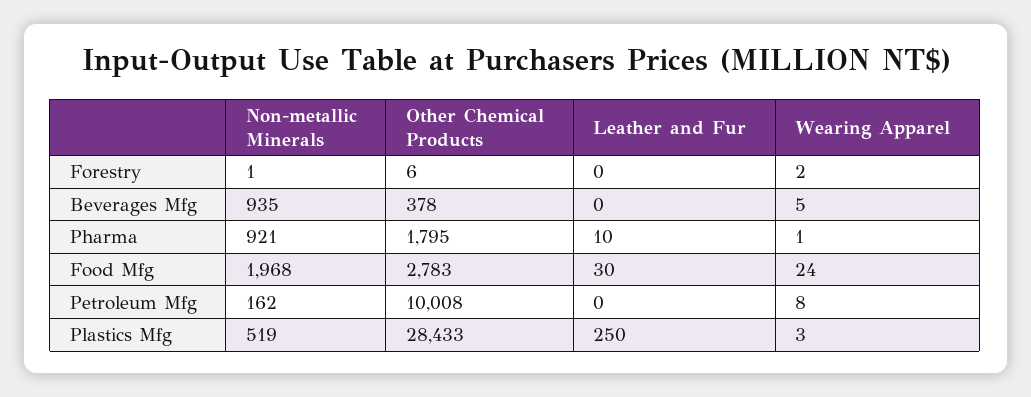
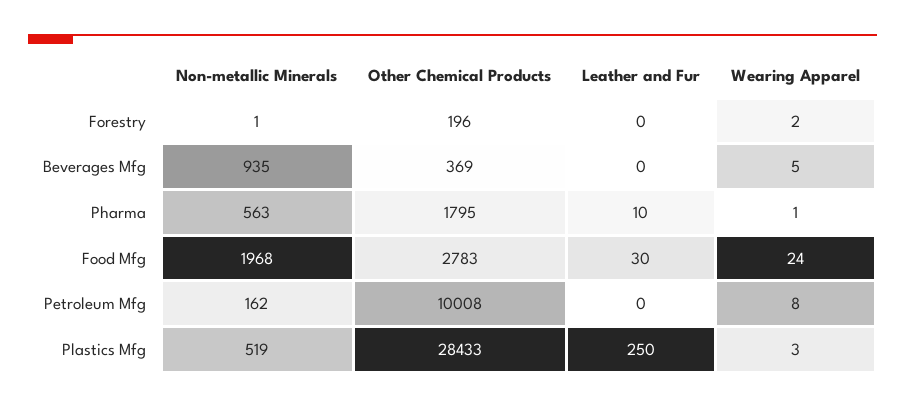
Other Chemical Products, Forestry: 6 -> 196
Other Chemical Products, Beverages Mfg: 378 -> 369
Non-metallic Minerals, Pharma: 921 -> 563

